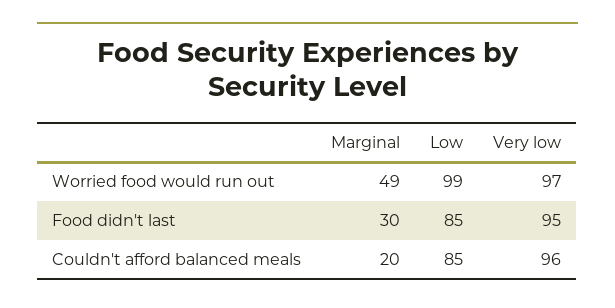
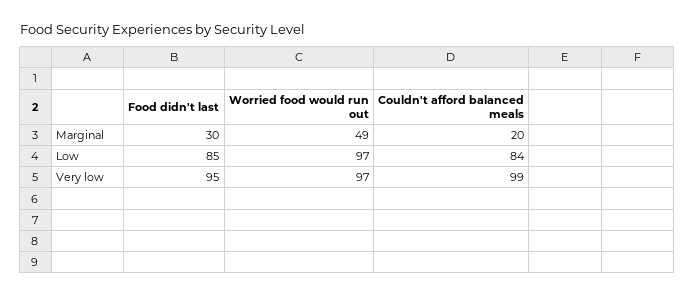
Low, Worried food would run out: 99 -> 97
Low, Couldn't afford balanced meals: 85 -> 84
Very low, Couldn't afford balanced meals: 96 -> 99

